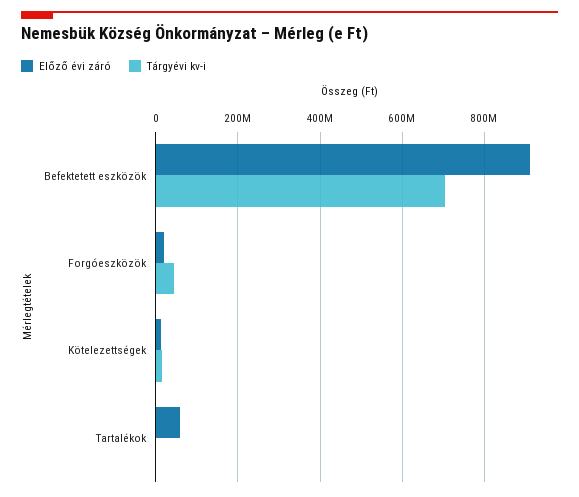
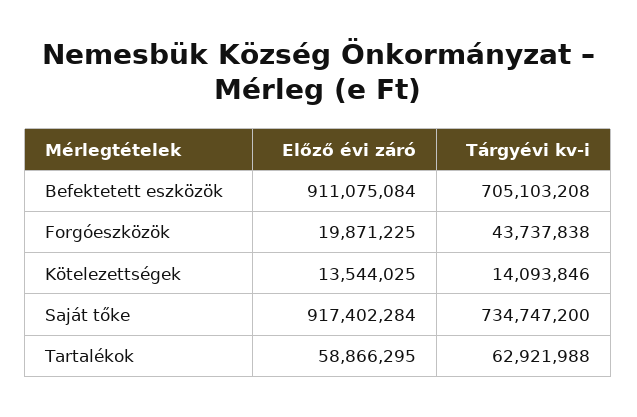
Tárgyévi kv-i, Tartalékok: 0 -> 62921988
Előző évi záró, Saját tőke: none -> 917402284
Tárgyévi kv-i, Saját tőke: none -> 734747200

